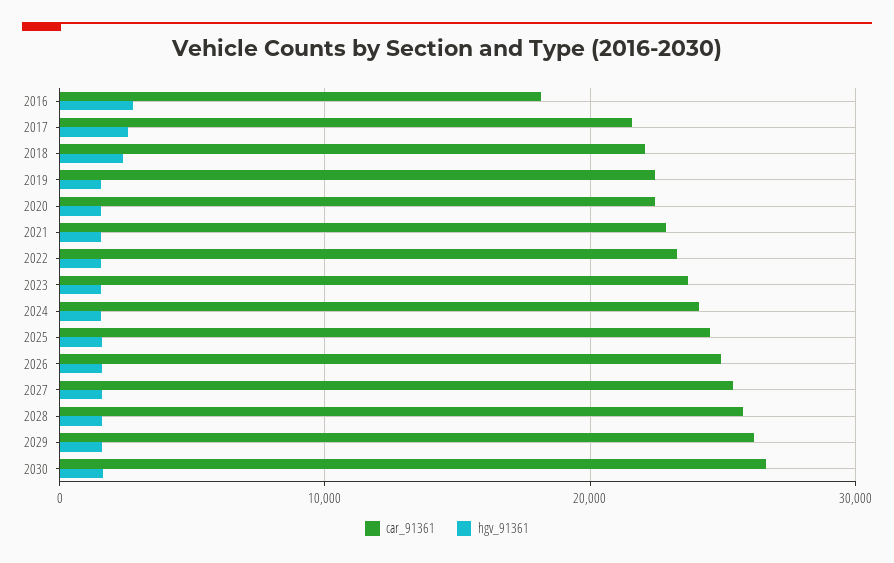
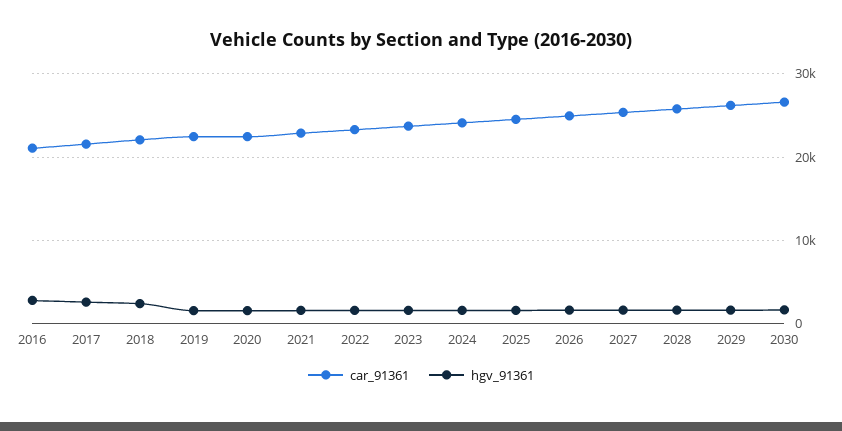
car_91361, 2016: 18000 -> 21000

